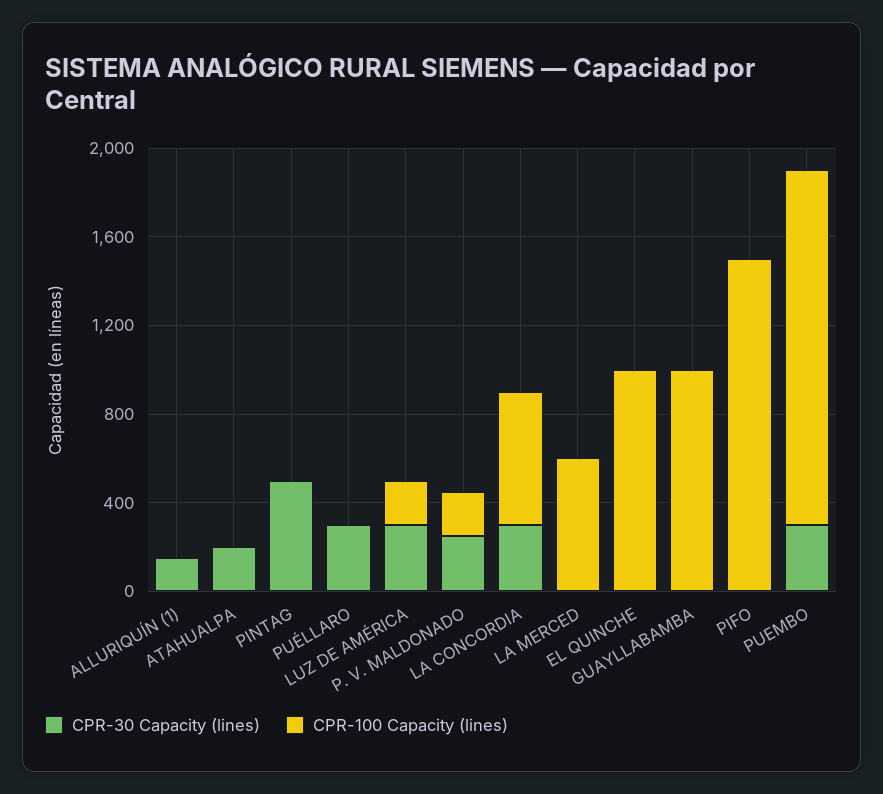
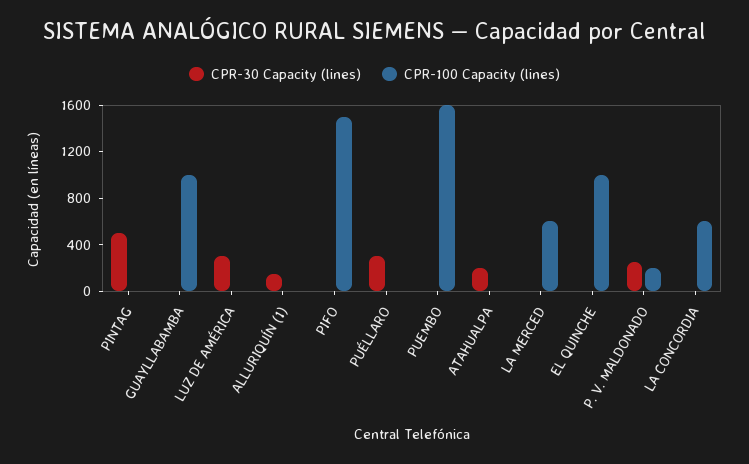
CPR-100 Capacity (lines), LUZ DE AMÉRICA: 200 -> 0
CPR-30 Capacity (lines), LA CONCORDIA: 300 -> 0
CPR-30 Capacity (lines), PUEMBO: 300 -> 0

